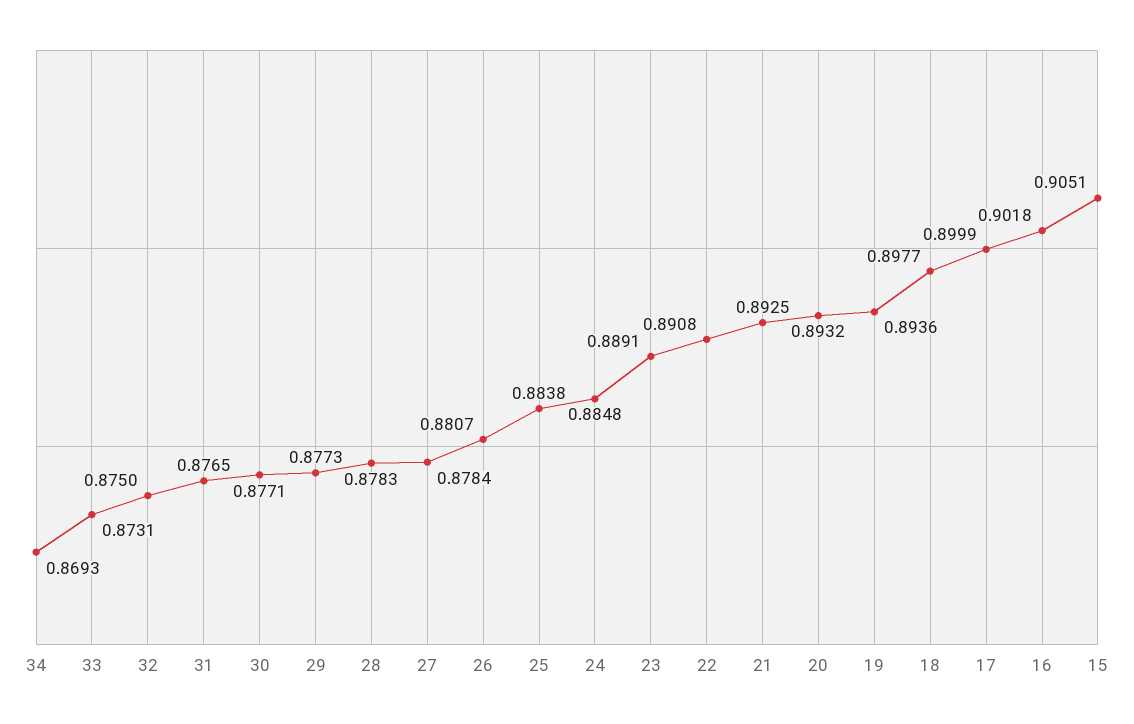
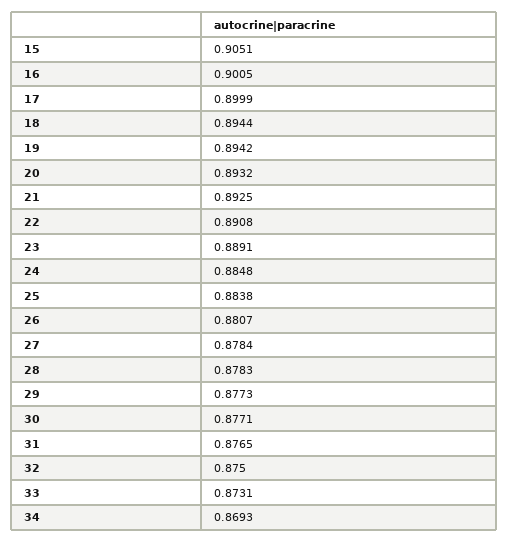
19: 0.8936 -> 0.8942
18: 0.8977 -> 0.8944
16: 0.9018 -> 0.9005

